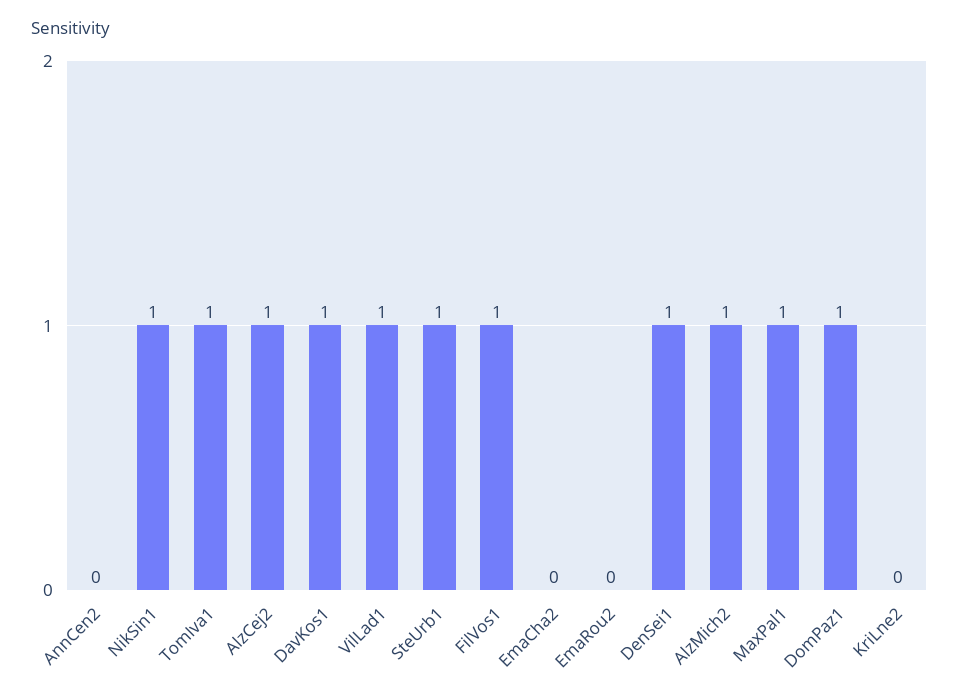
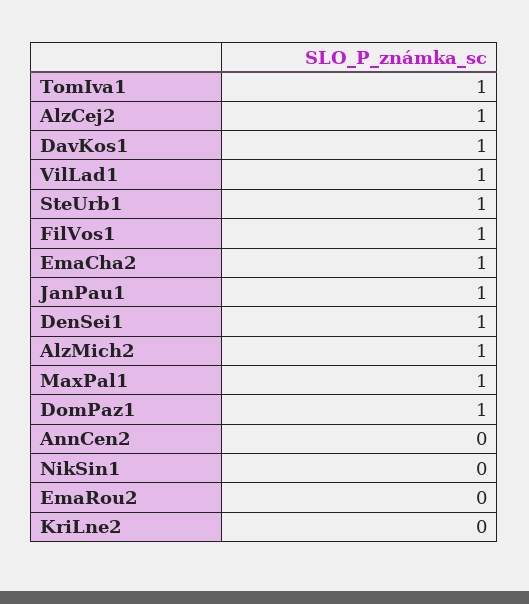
NikSin1: 1 -> 0
EmaCha2: 0 -> 1
JanPau1: none -> 1

